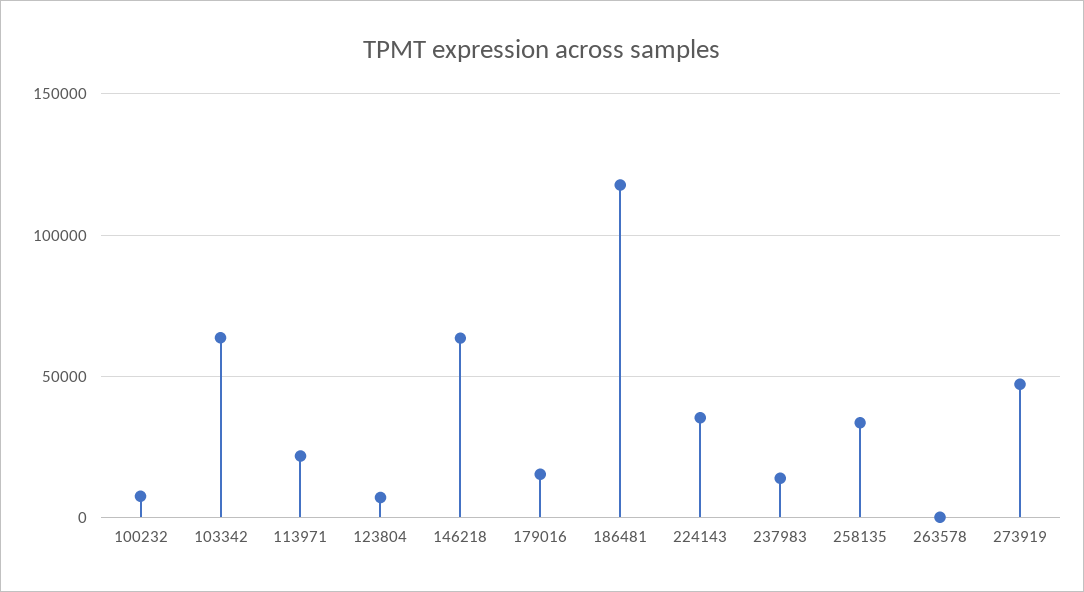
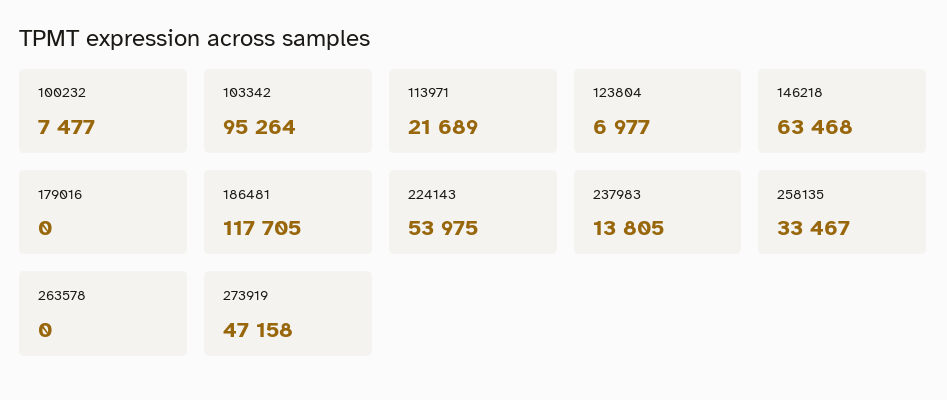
103342: 65000 -> 95264
179016: 15000 -> 0
224143: 35000 -> 53975

